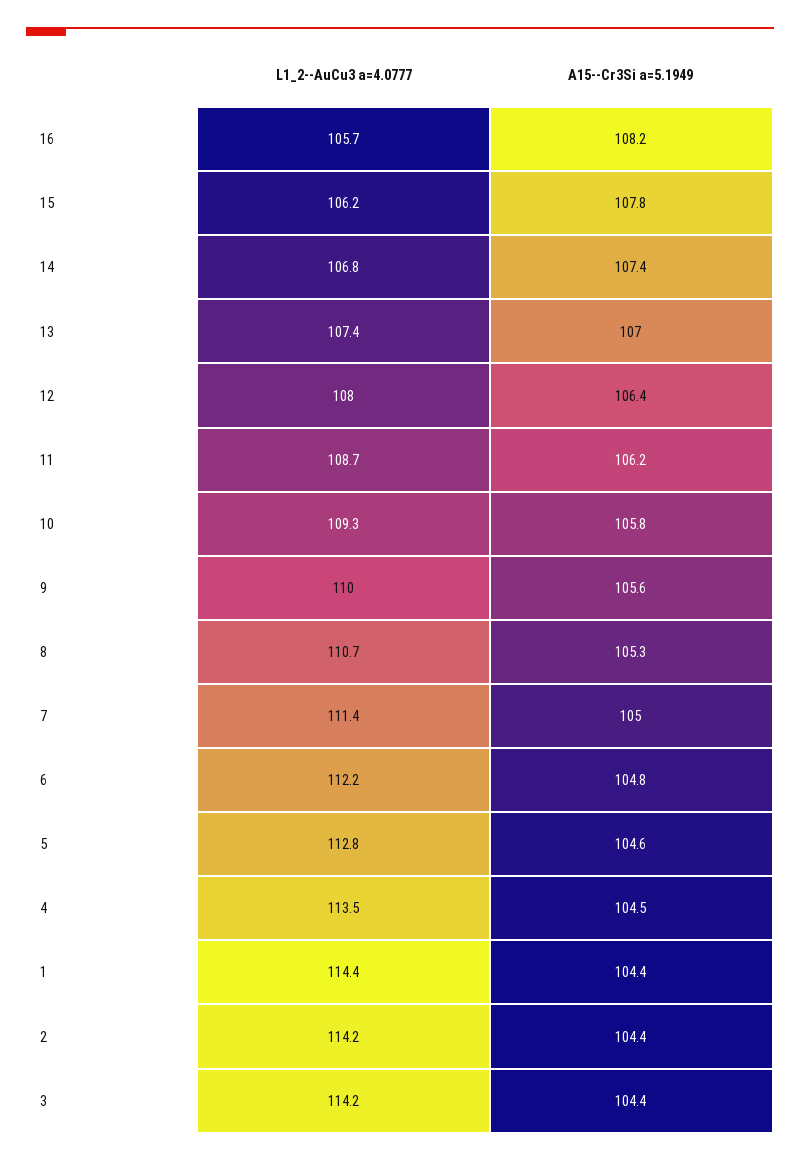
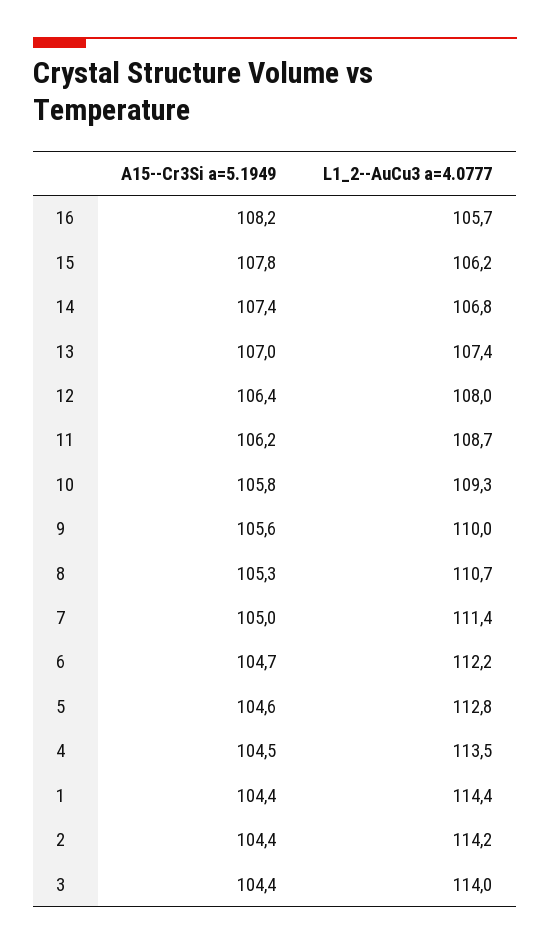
A15--Cr3Si a=5.1949, 6: 104.8 -> 104.7
L1_2--AuCu3 a=4.0777, 3: 114.2 -> 114

